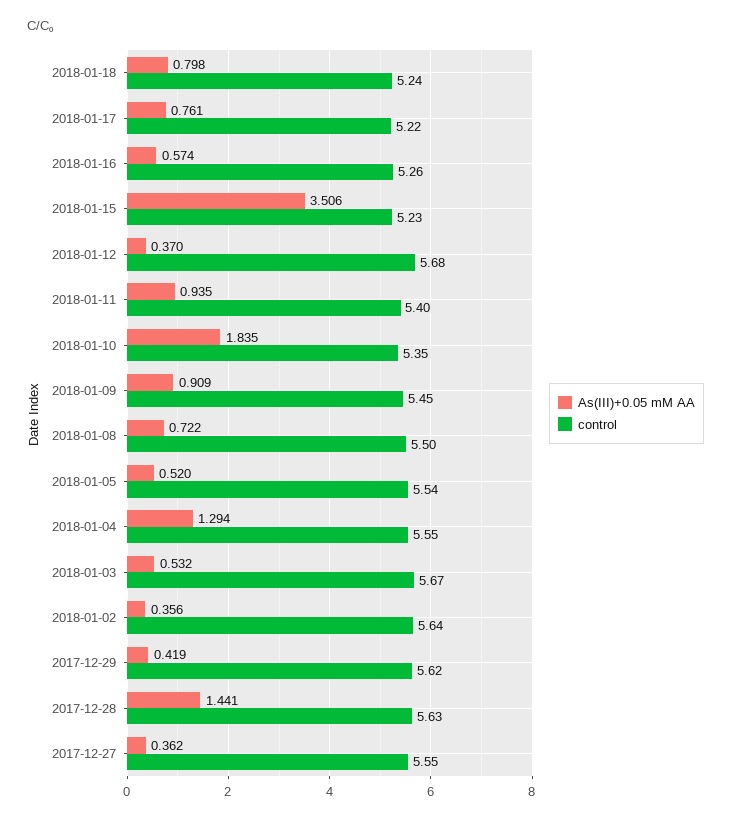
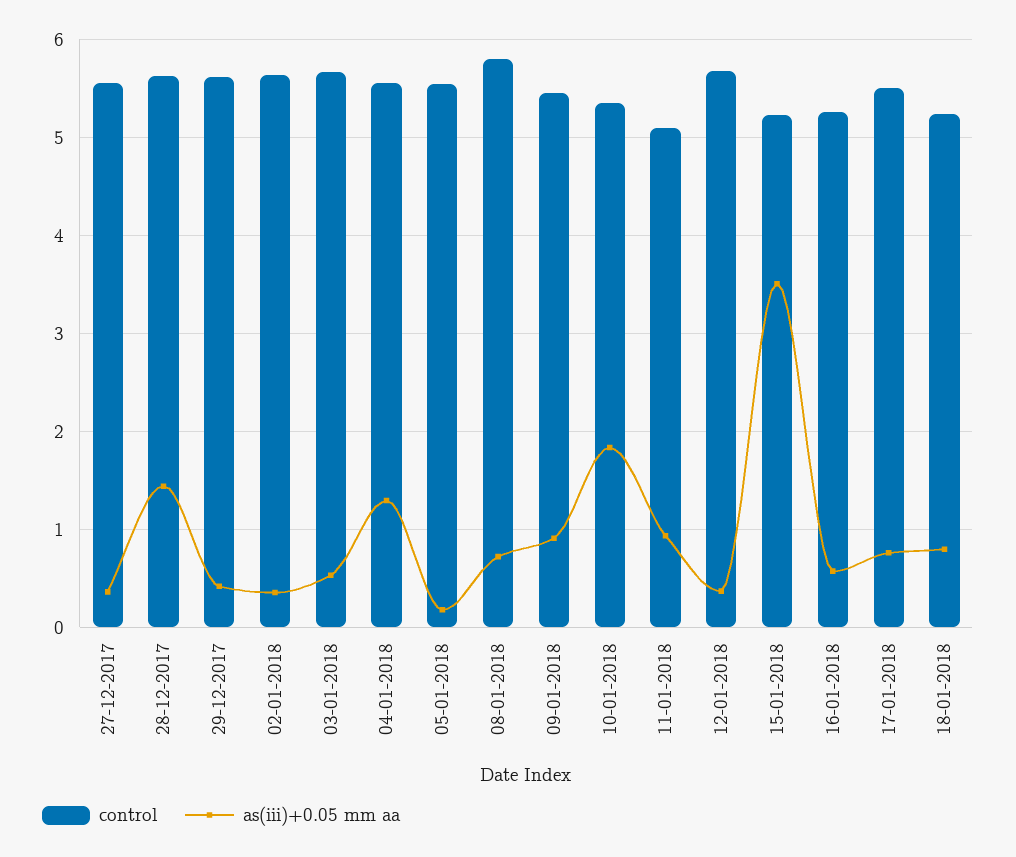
control, 2018-01-17: 5.22 -> 5.5
control, 2018-01-11: 5.4 -> 5.1
control, 2018-01-08: 5.5 -> 5.8
As(III)+0.05 mM AA, 2018-01-05: 0.52 -> 0.2

